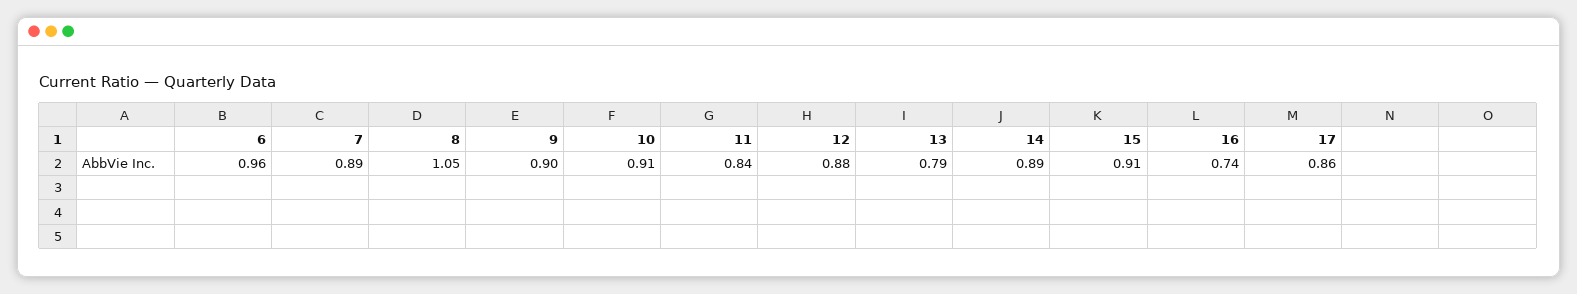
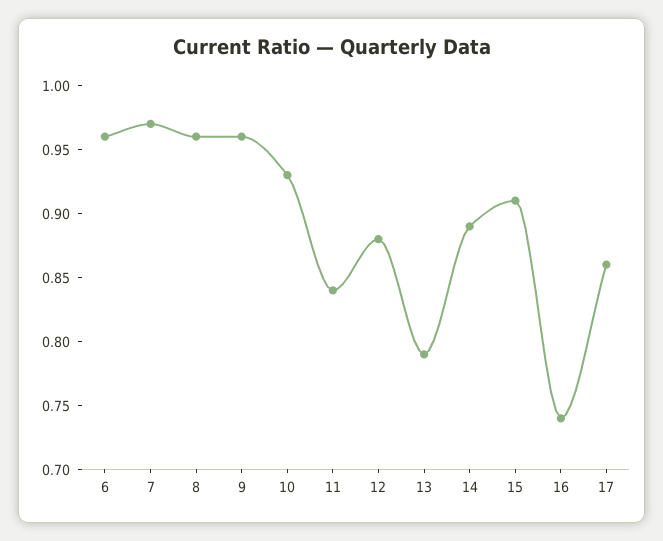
7: 0.89 -> 0.97
8: 1.05 -> 0.96
9: 0.9 -> 0.96
10: 0.91 -> 0.93

